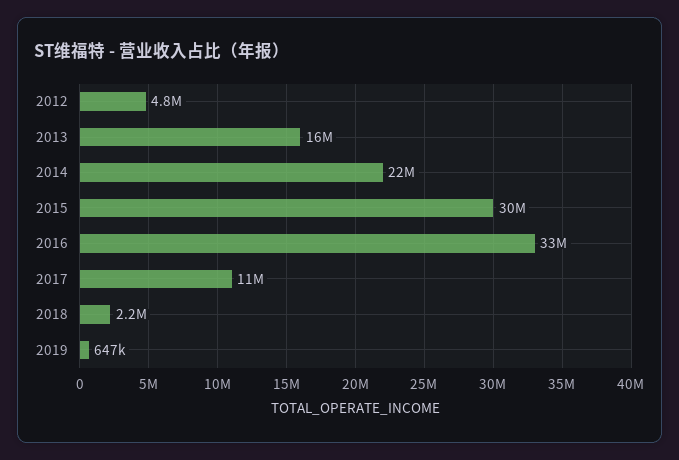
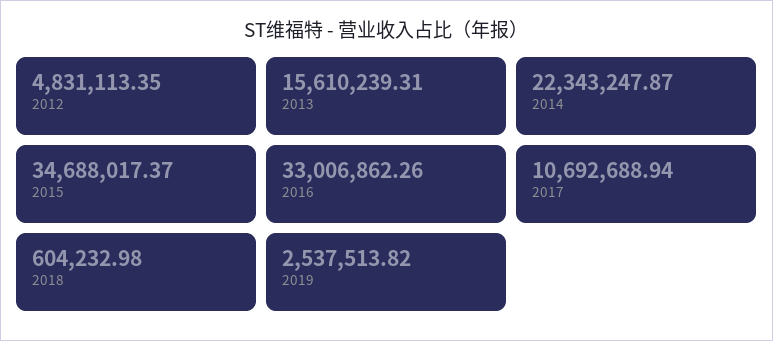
2015: 30000000 -> 34688017.37
2018: 2200000 -> 604232.98
2019: 647000 -> 2537513.82

